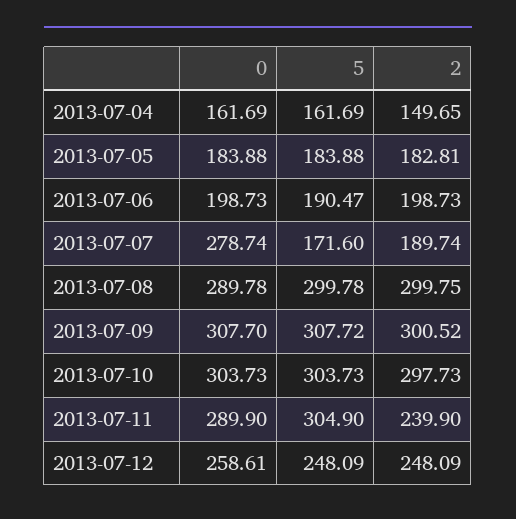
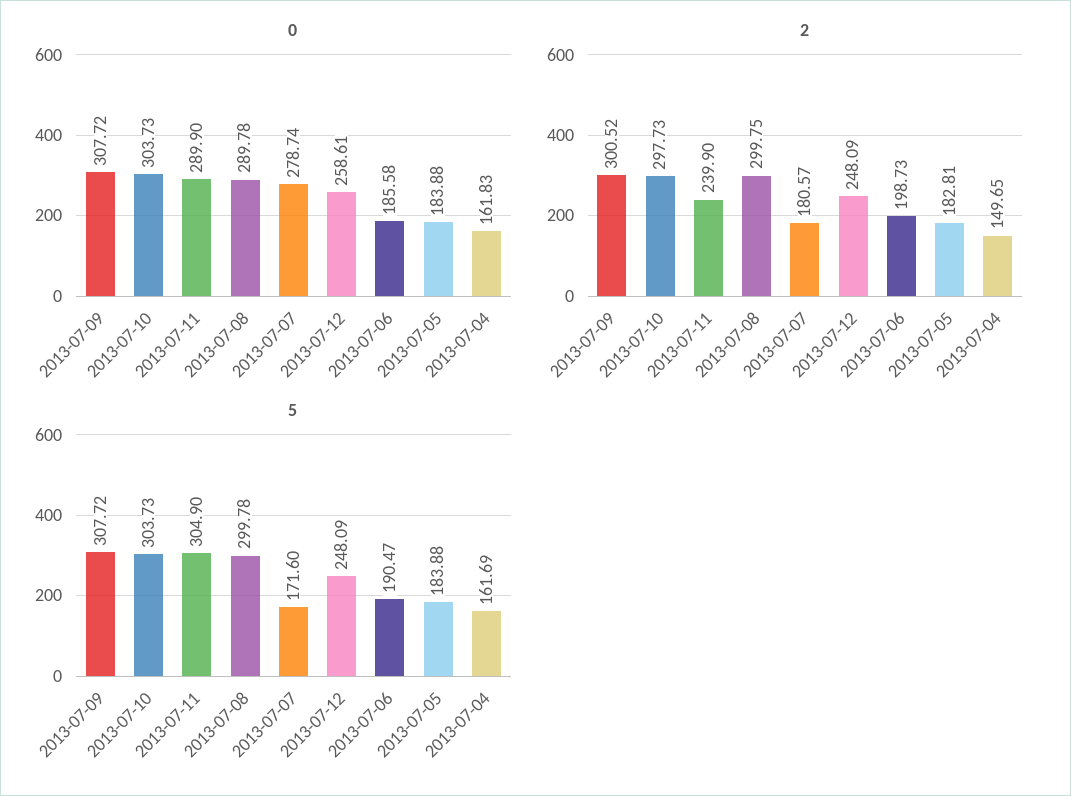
0, 2013-07-04: 161.69 -> 161.83
0, 2013-07-06: 198.73 -> 185.58
2, 2013-07-07: 189.74 -> 180.57
0, 2013-07-09: 307.7 -> 307.72

